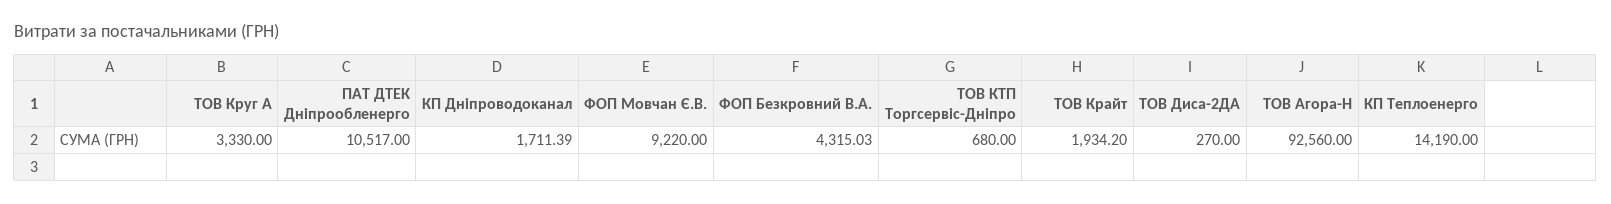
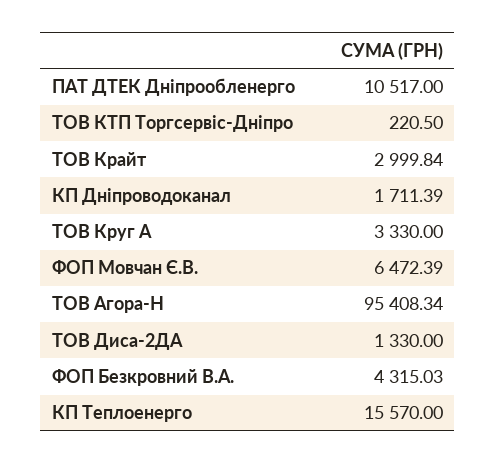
ФОП Мовчан Є.В.: 9220 -> 6472.39
ТОВ КТП Торгсервіс-Дніпро: 680 -> 220.5
ТОВ Крайт: 1934.2 -> 2999.84
ТОВ Диса-2ДА: 270 -> 1330
ТОВ Агора-Н: 92560 -> 95408.34
КП Теплоенерго: 14190 -> 15570

